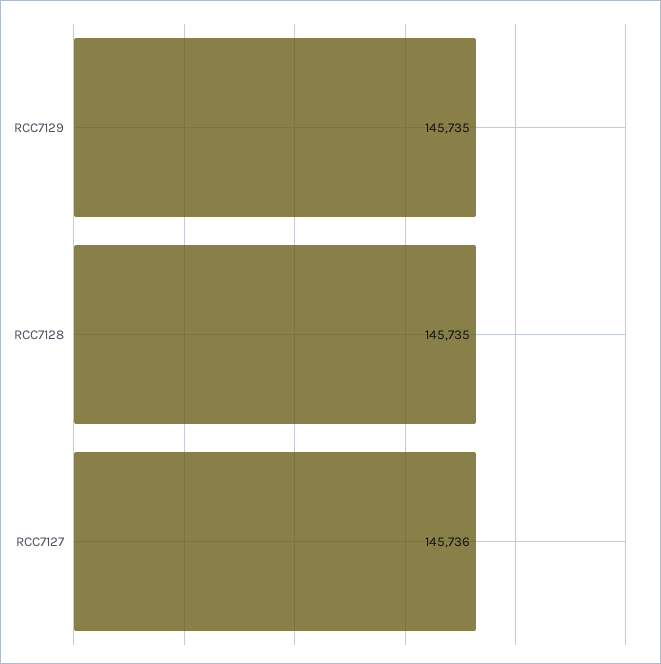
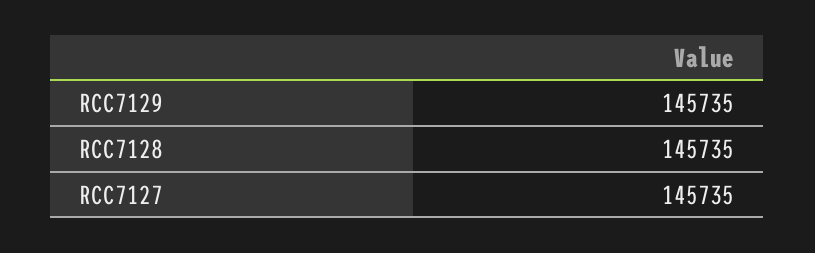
RCC7127: 145736 -> 145735

